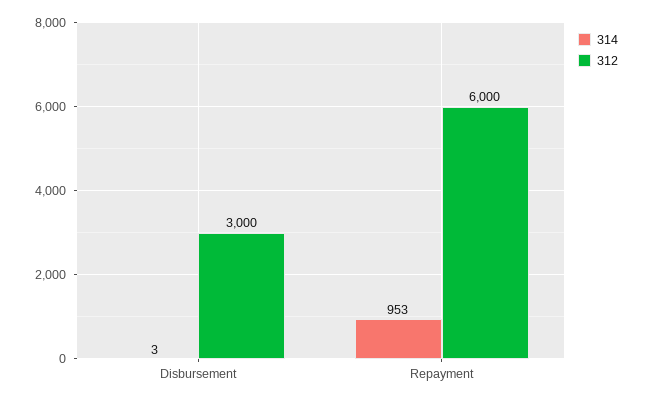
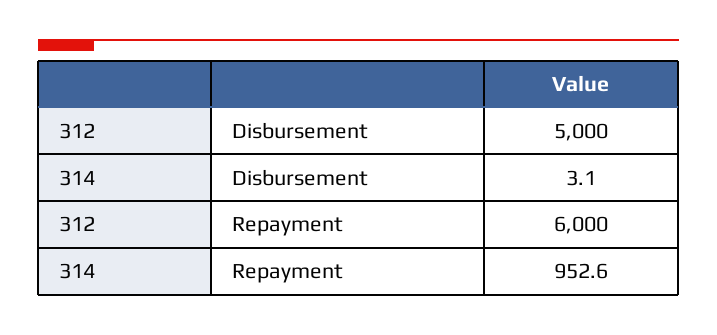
312, Disbursement: 3000 -> 5000

